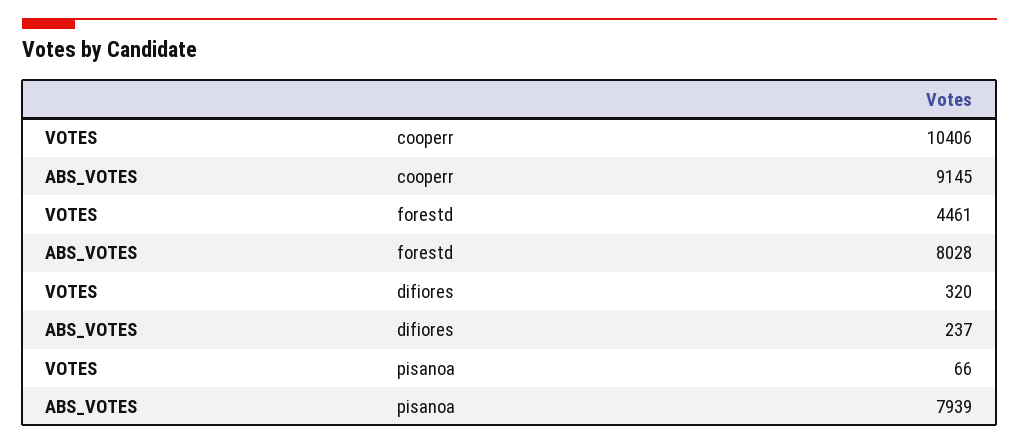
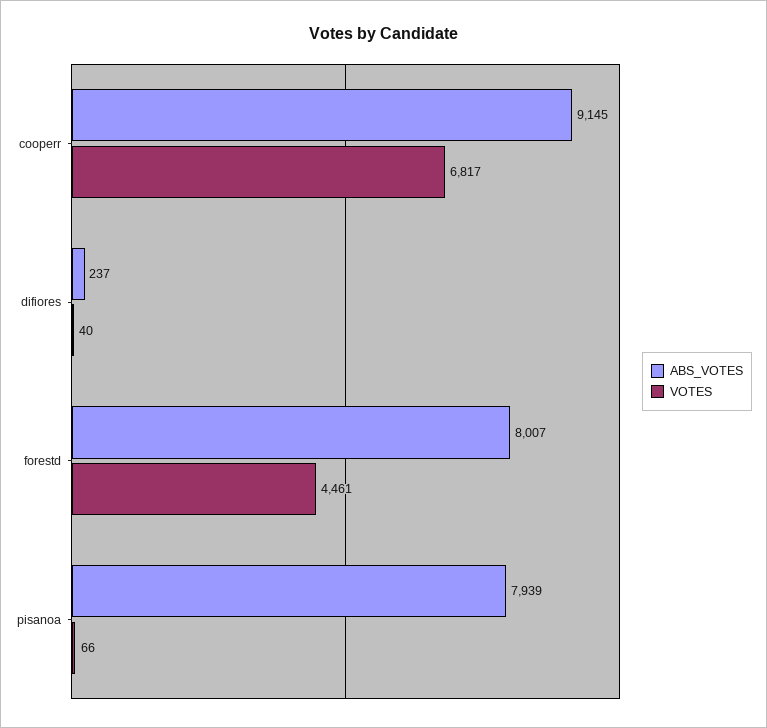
VOTES, cooperr: 10406 -> 6817
ABS_VOTES, forestd: 8028 -> 8007
VOTES, difiores: 320 -> 40

